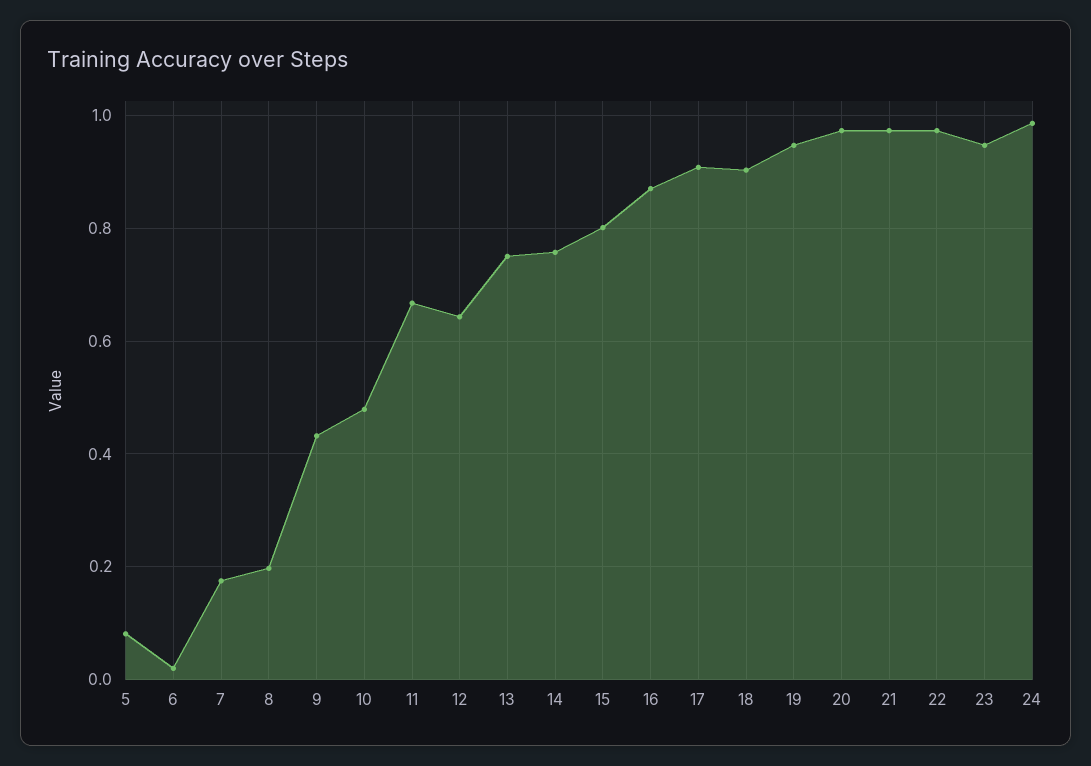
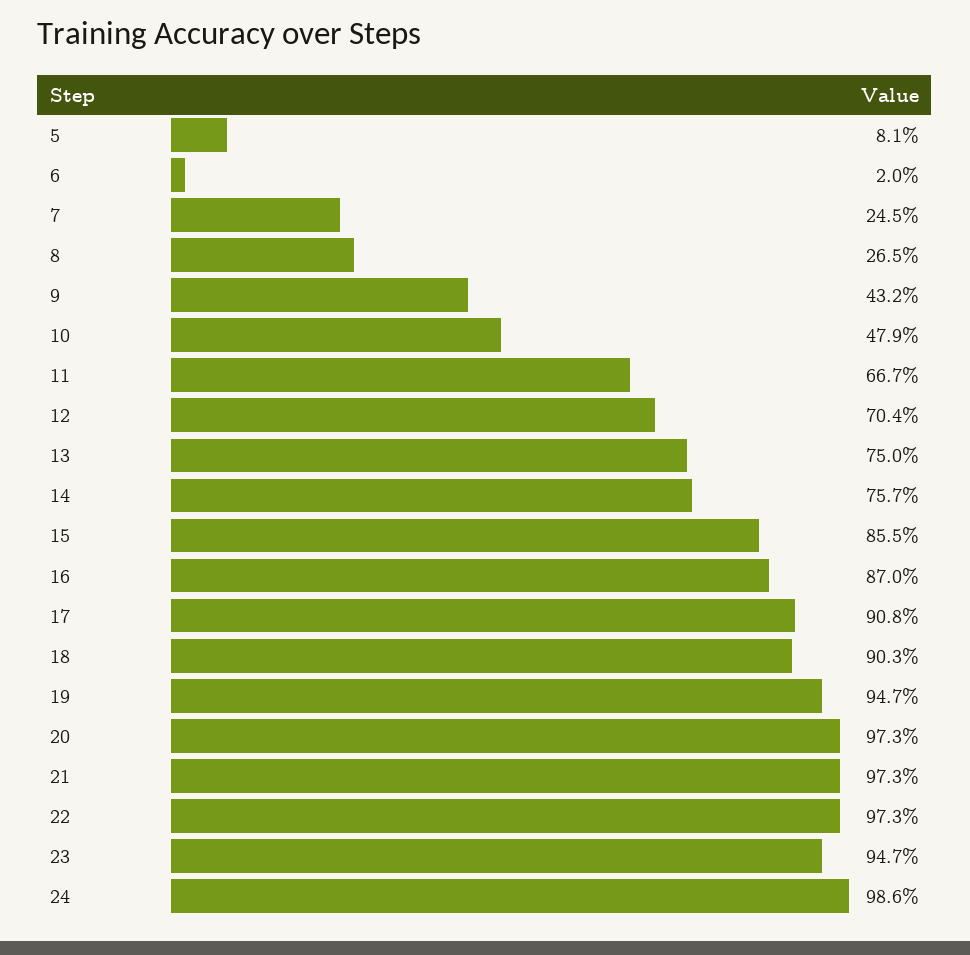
7: 0.18 -> 0.245
8: 0.2 -> 0.265
12: 0.64 -> 0.704
15: 0.8 -> 0.855

